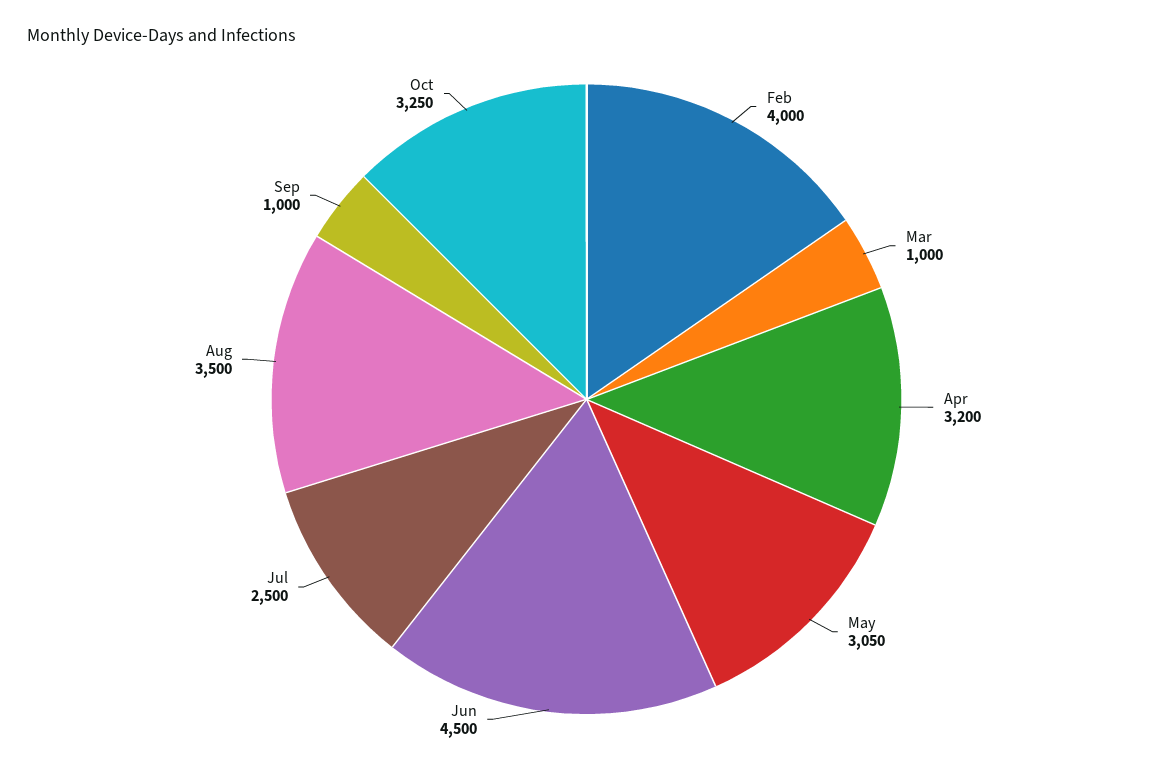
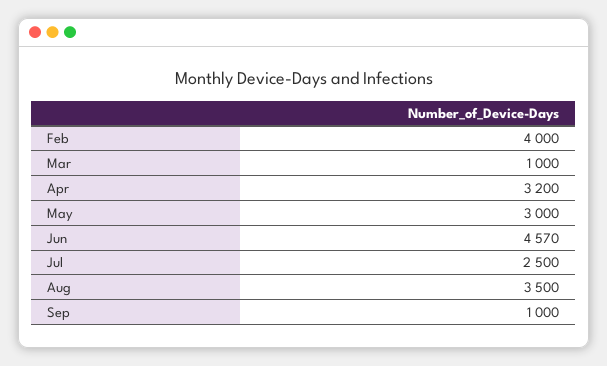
May: 3050 -> 3000
Jun: 4500 -> 4570
Oct: 3250 -> none

